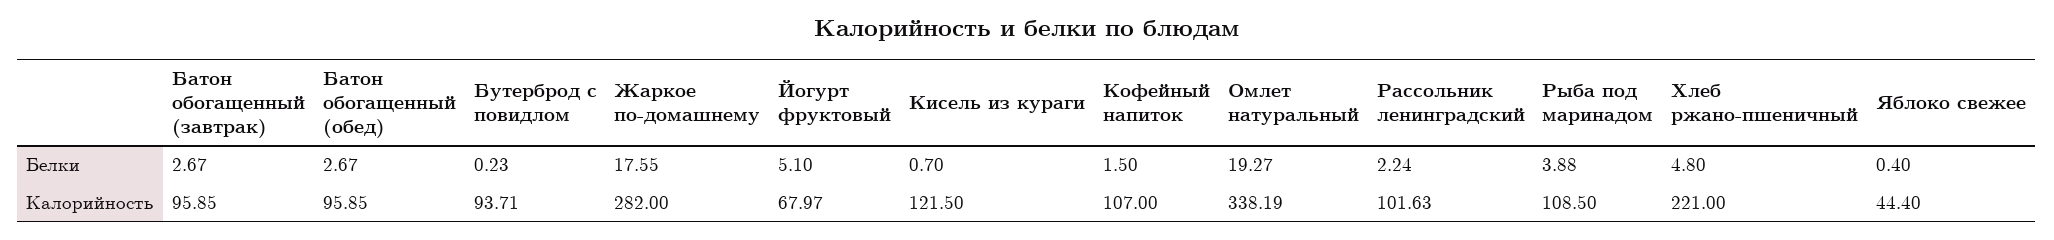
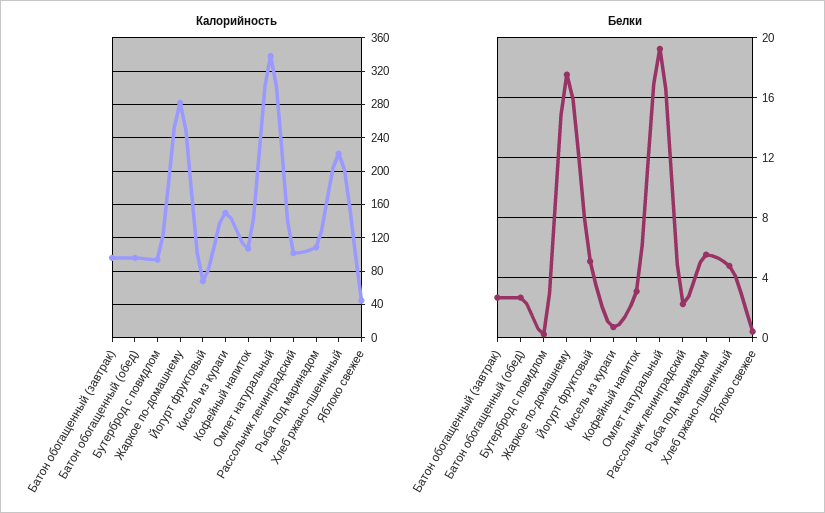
Белки, Кофейный напиток: 1.5 -> 3
Белки, Рыба под маринадом: 3.88 -> 5.5
Калорийность, Кисель из кураги: 121.5 -> 150

